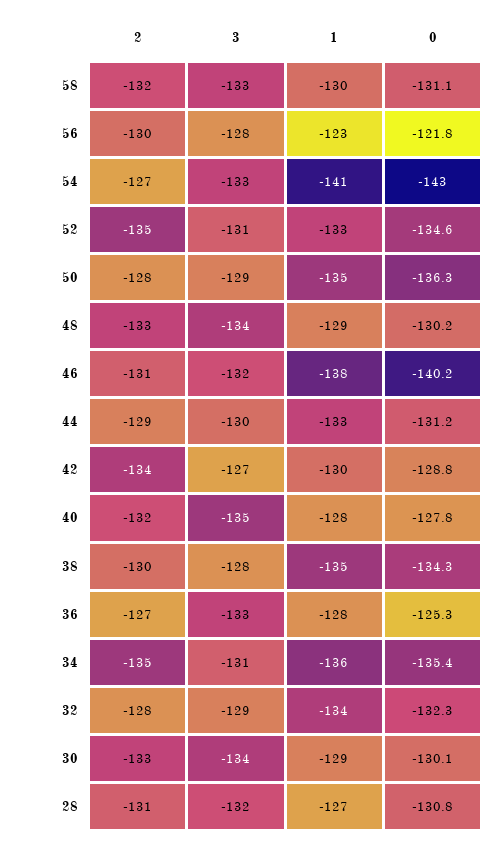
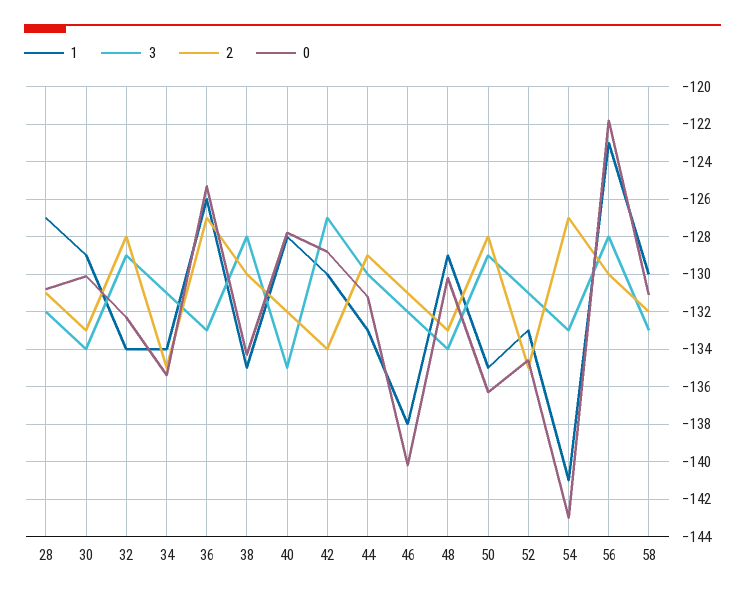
1, 36: -128 -> -126
1, 34: -136 -> -134

